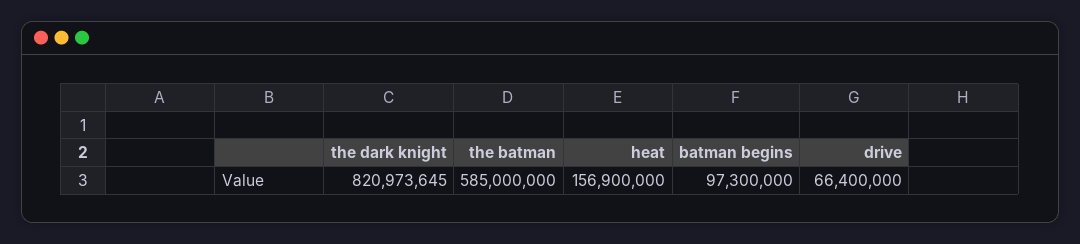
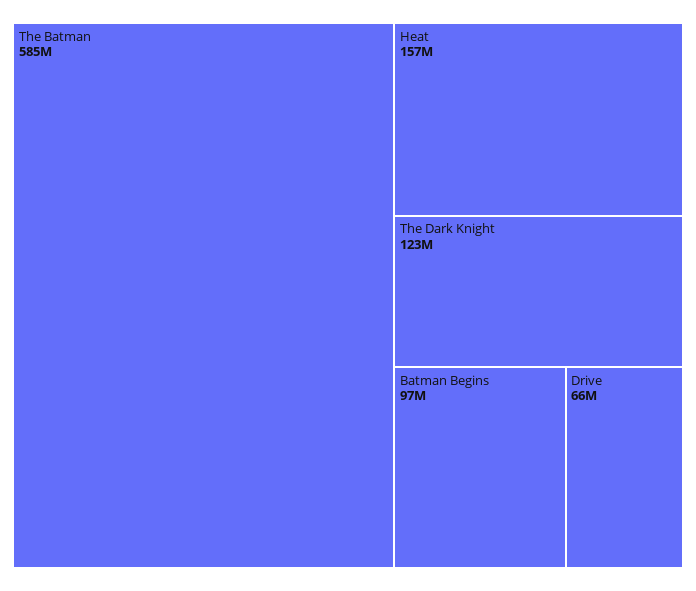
the dark knight: 820973645 -> 123000000

